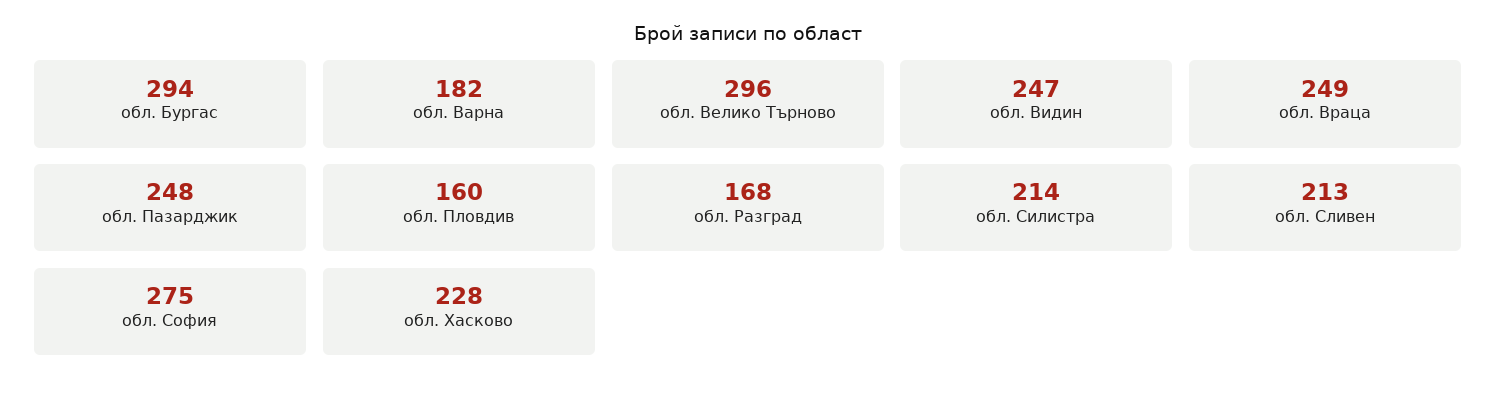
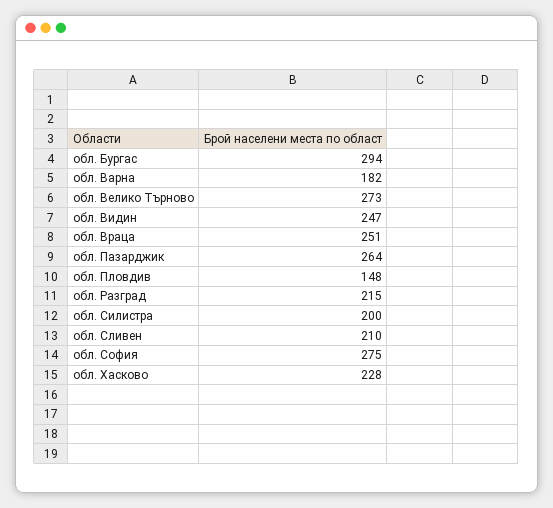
обл. Велико Търново: 296 -> 273
обл. Враца: 249 -> 251
обл. Пазарджик: 248 -> 264
обл. Пловдив: 160 -> 148
обл. Разград: 168 -> 215
обл. Силистра: 214 -> 200
обл. Сливен: 213 -> 210

